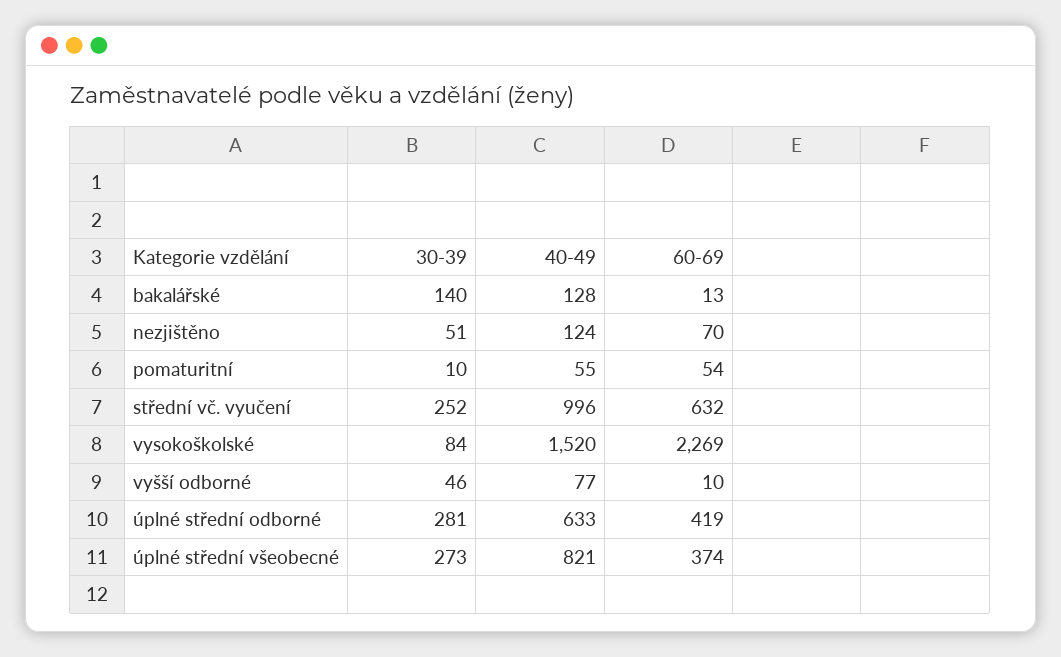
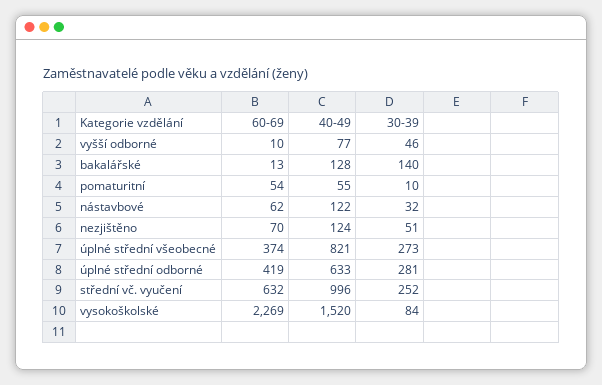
60-69, nástavbové: none -> 62
40-49, nástavbové: none -> 122
30-39, nástavbové: none -> 32

